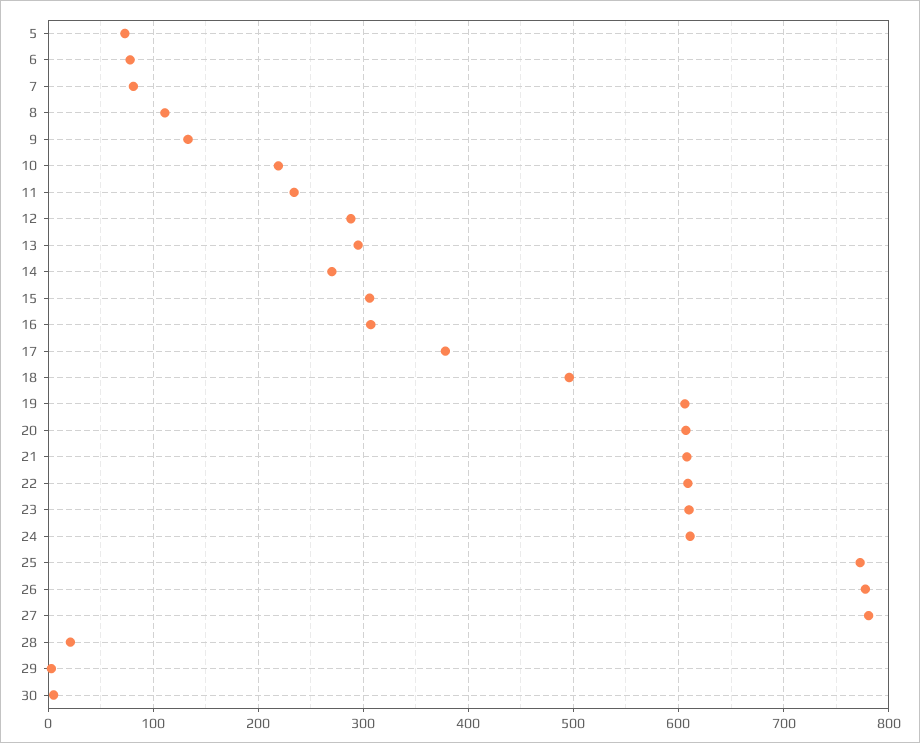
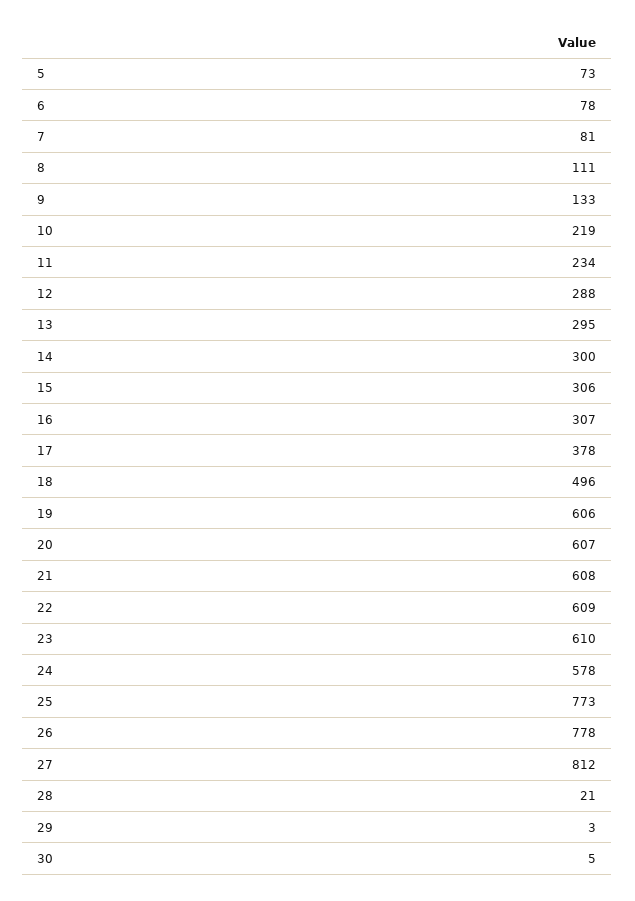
14: 270 -> 300
24: 610 -> 578
27: 780 -> 812

